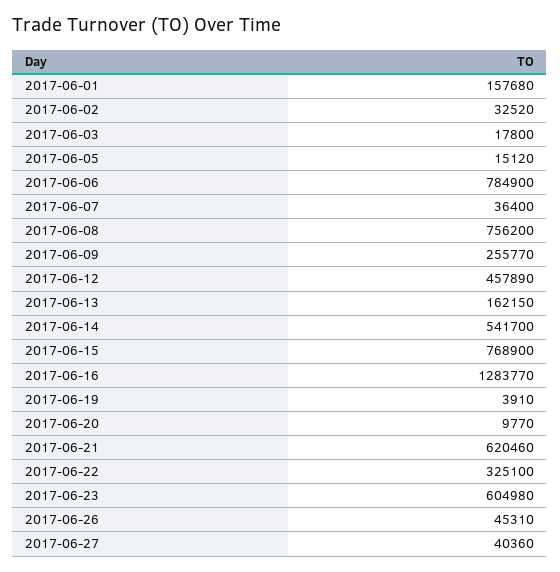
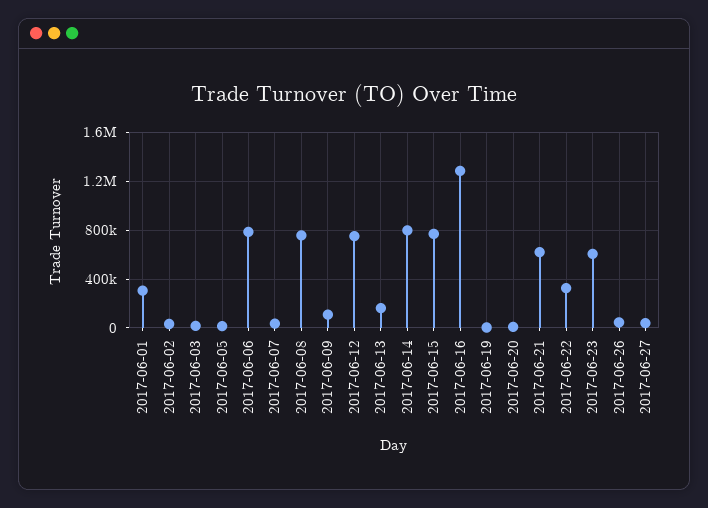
2017-06-01: 157680 -> 300000
2017-06-09: 255770 -> 100000
2017-06-12: 457890 -> 750000
2017-06-14: 541700 -> 800000

